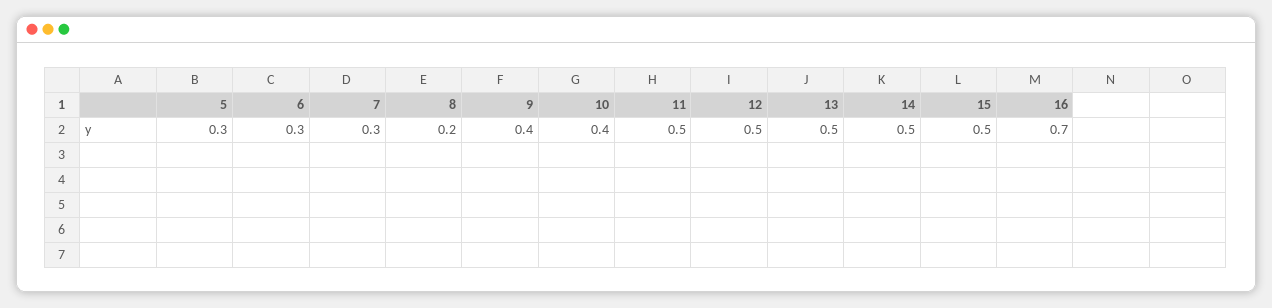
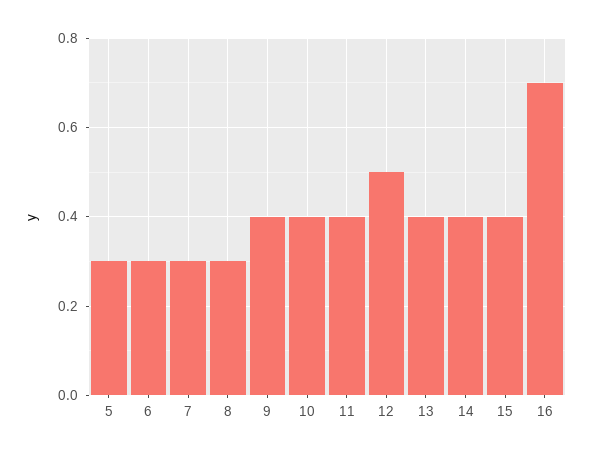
8: 0.2 -> 0.3
11: 0.5 -> 0.4
13: 0.5 -> 0.4
14: 0.5 -> 0.4
15: 0.5 -> 0.4

